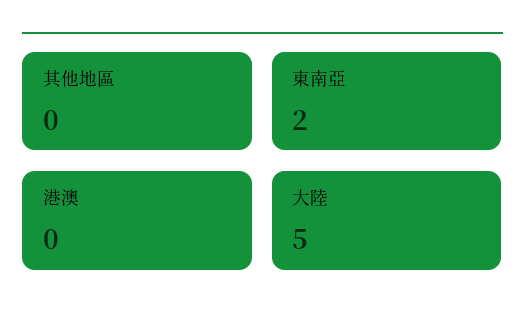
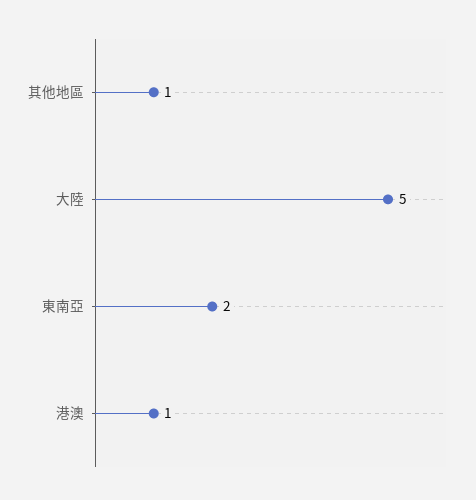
其他地區: 0 -> 1
港澳: 0 -> 1

